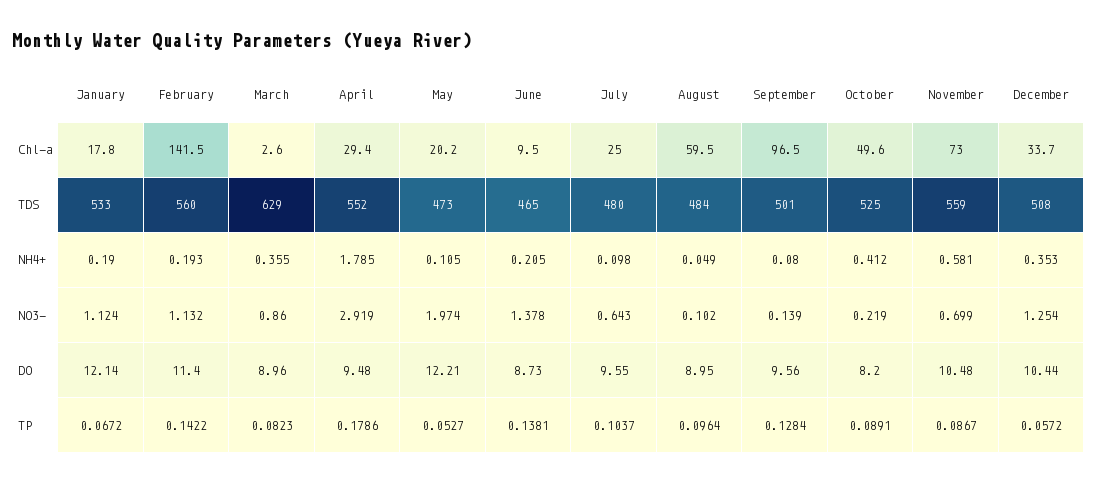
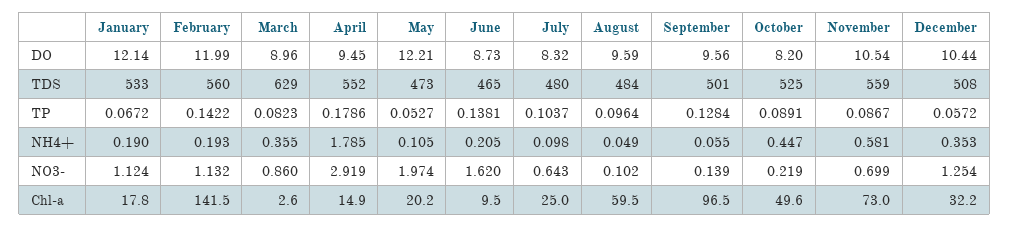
April, Chl-a: 29.4 -> 14.9
December, Chl-a: 33.7 -> 32.2
September, NH4+: 0.08 -> 0.055
October, NH4+: 0.412 -> 0.447
June, NO3-: 1.378 -> 1.62
February, DO: 11.4 -> 11.99
April, DO: 9.48 -> 9.45
July, DO: 9.55 -> 8.32
August, DO: 8.95 -> 9.59
November, DO: 10.48 -> 10.54

